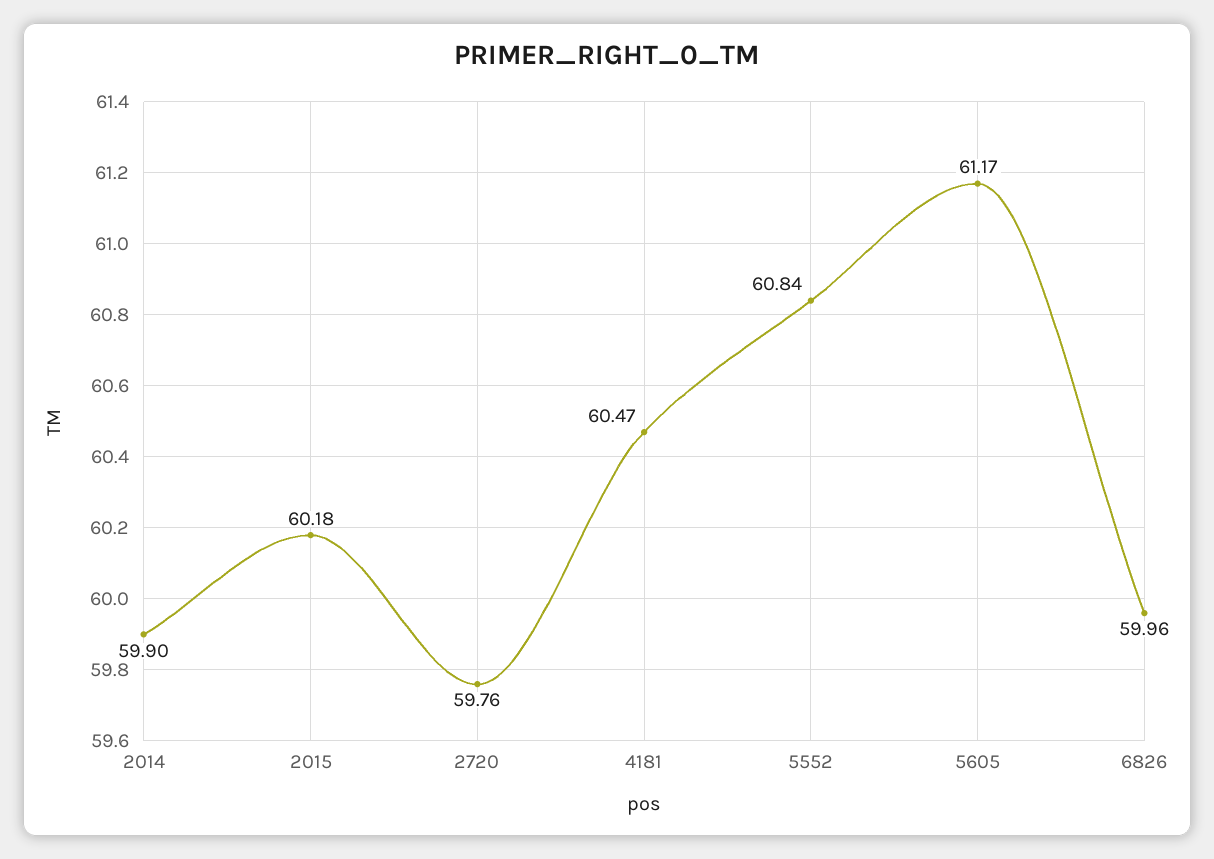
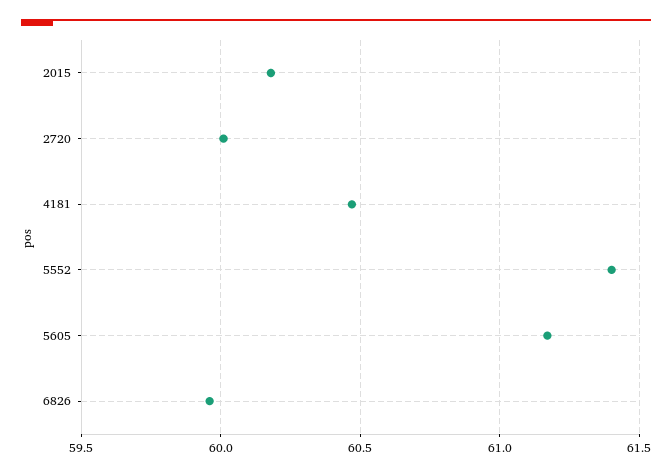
2014: 59.9 -> none
2720: 59.76 -> 60
5552: 60.84 -> 61.4

